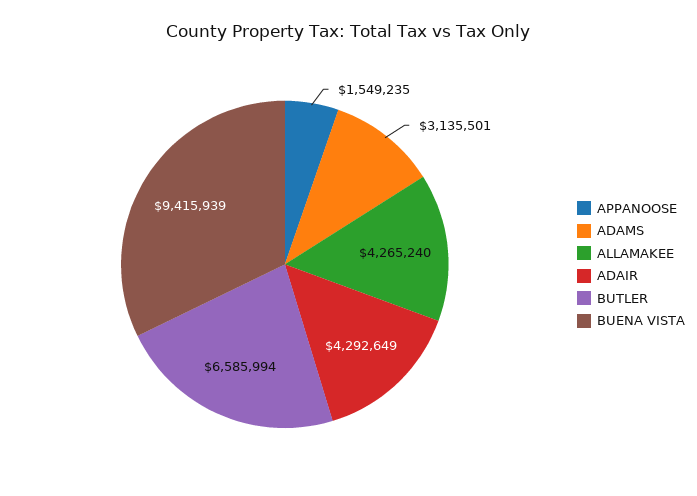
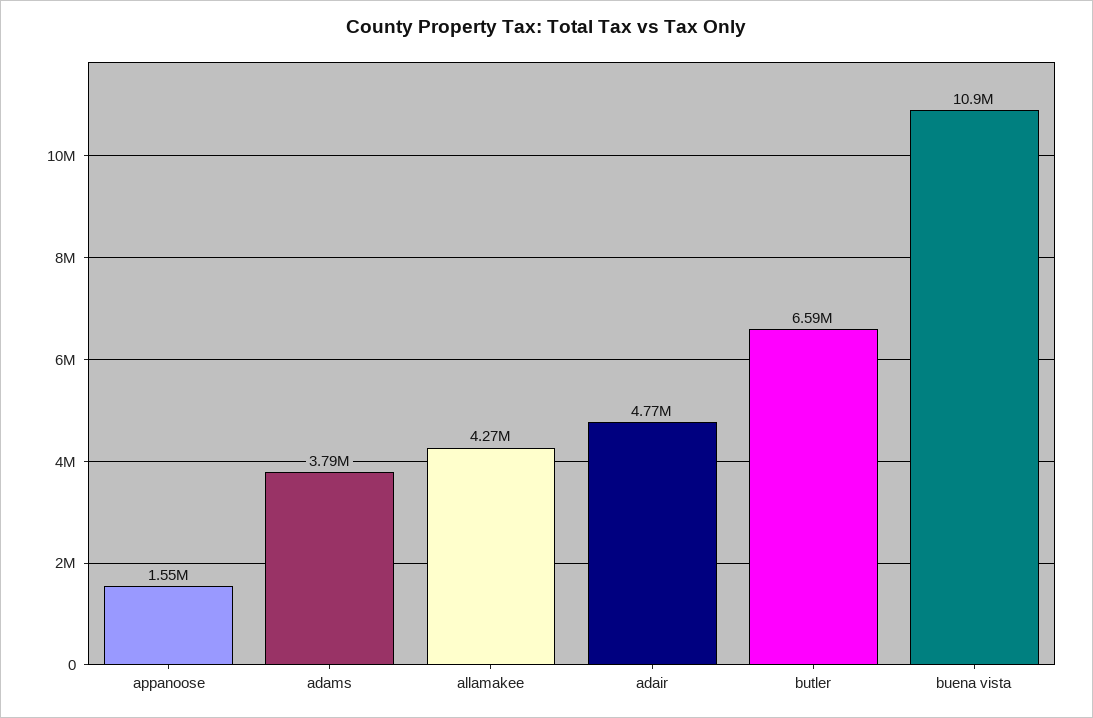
ADAMS: 3135501 -> 3790000
ADAIR: 4292649 -> 4770000
BUENA VISTA: 9415939 -> 10900000

